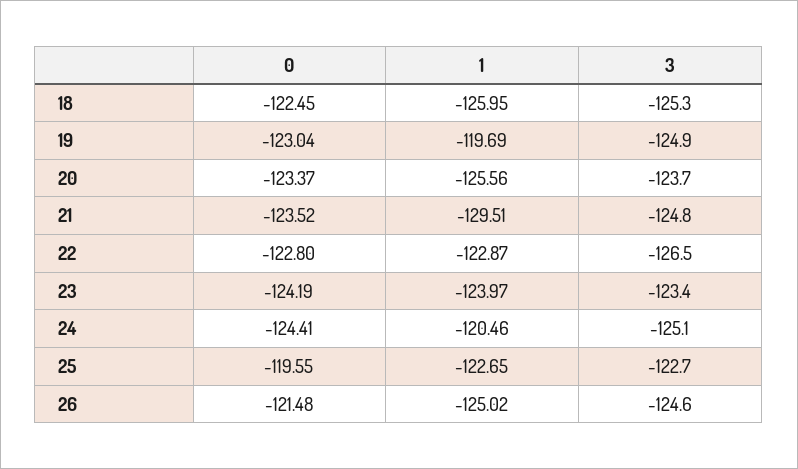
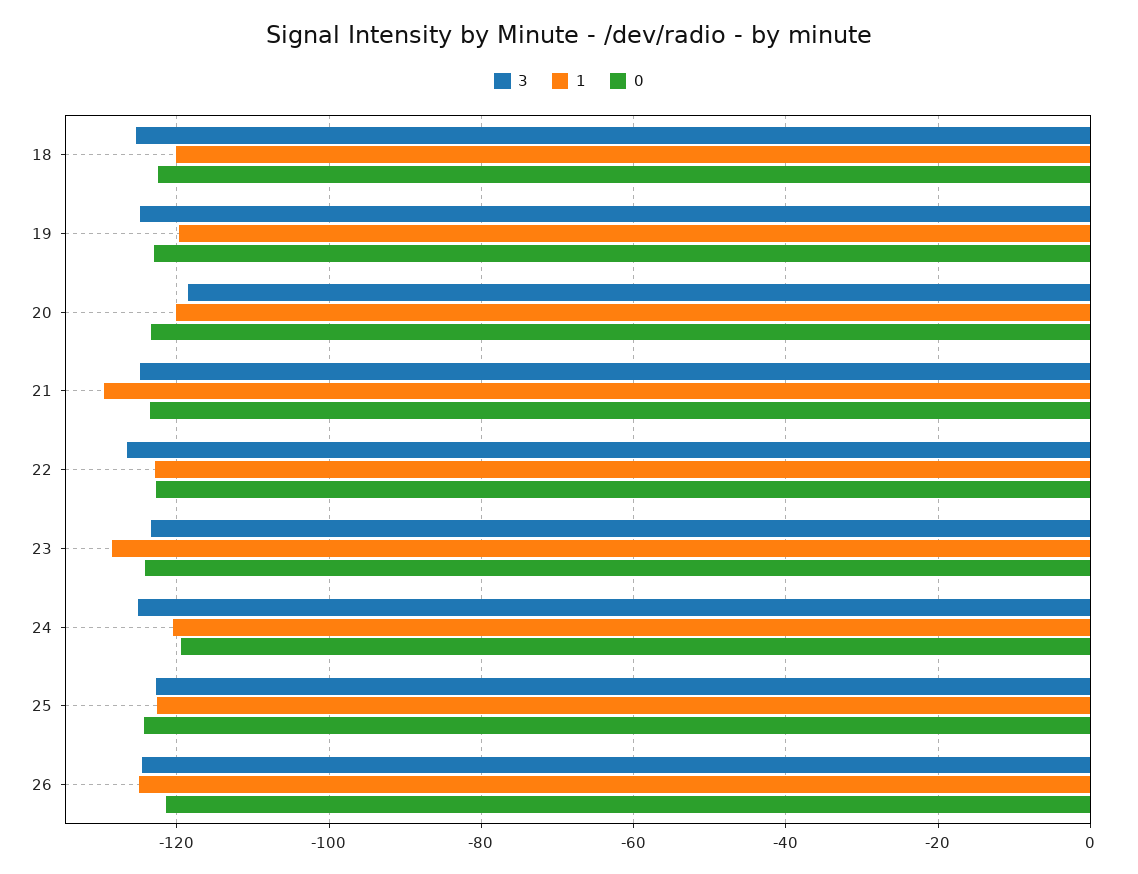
1, 18: -125.95 -> -120
1, 20: -125.56 -> -120
3, 20: -123.7 -> -118
1, 23: -123.97 -> -128
0, 24: -124.41 -> -120
0, 25: -119.55 -> -124

